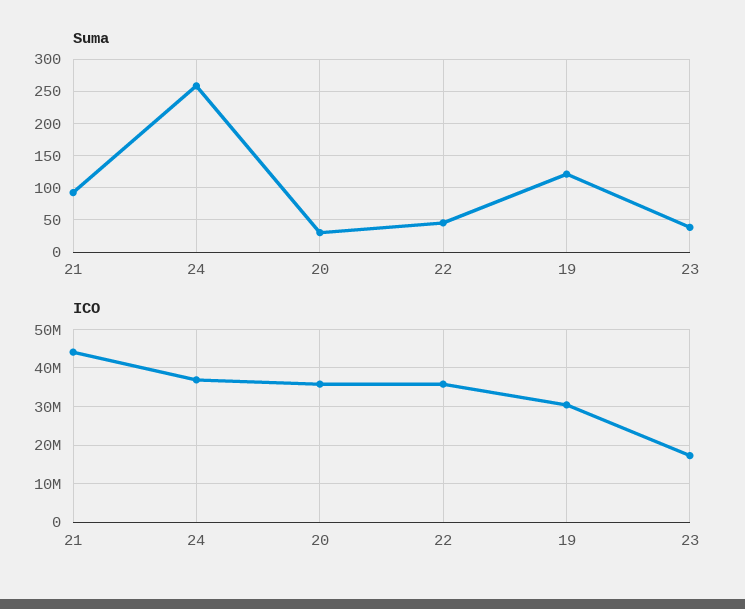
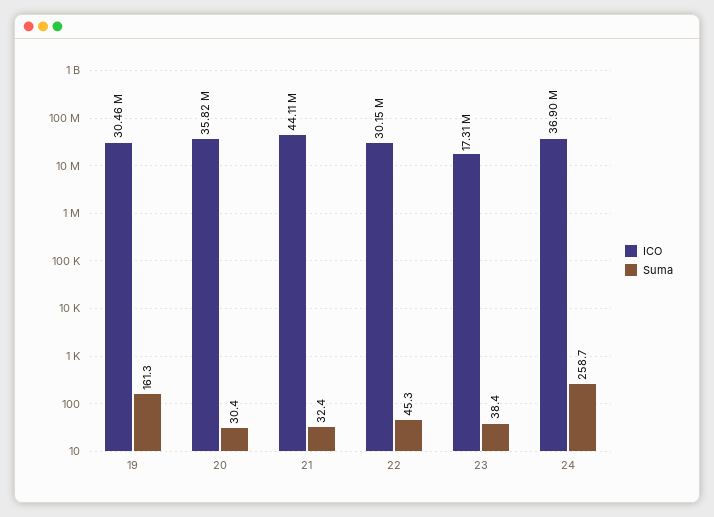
Suma, 21: 90 -> 32.4
Suma, 19: 120 -> 161.3
ICO, 22: 36000000 -> 30150000

